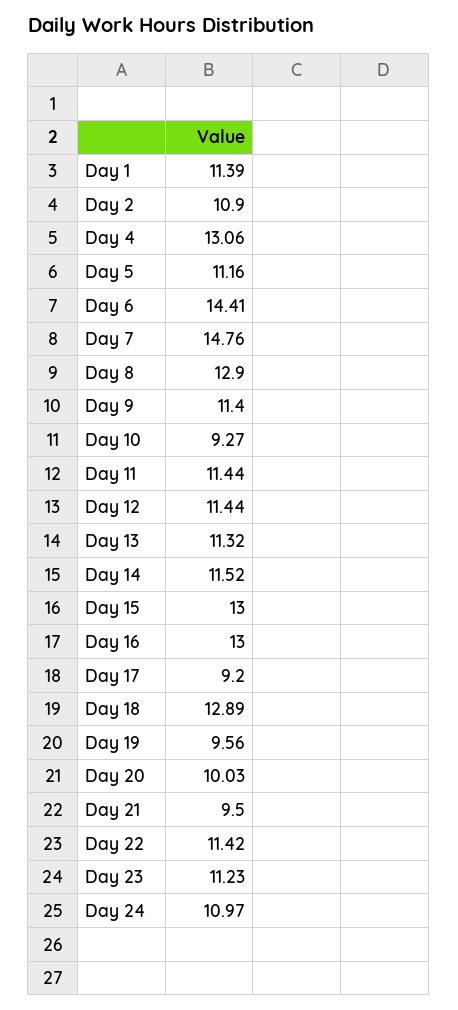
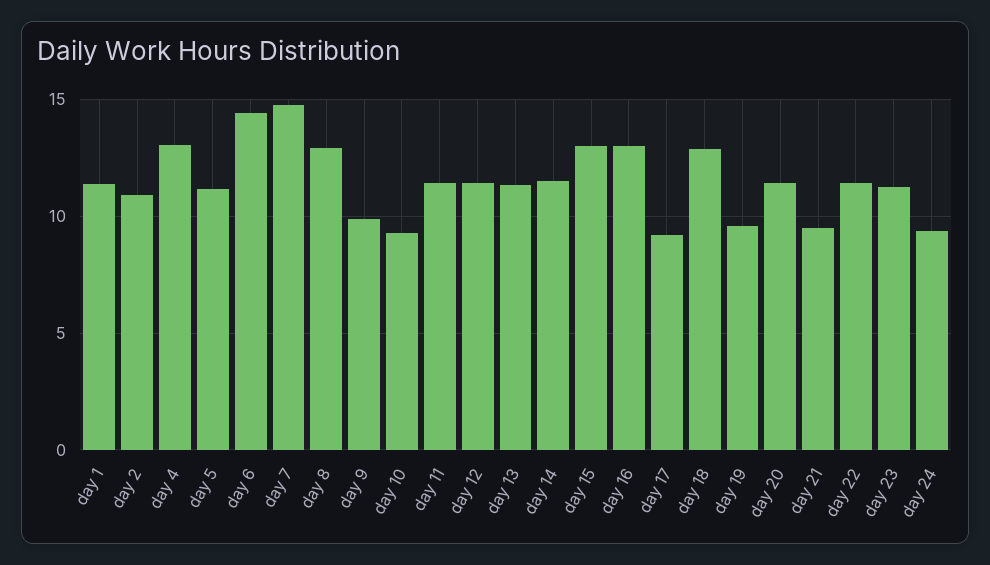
Day 9: 11.4 -> 10
Day 20: 10.03 -> 11.5
Day 24: 10.97 -> 9.5

